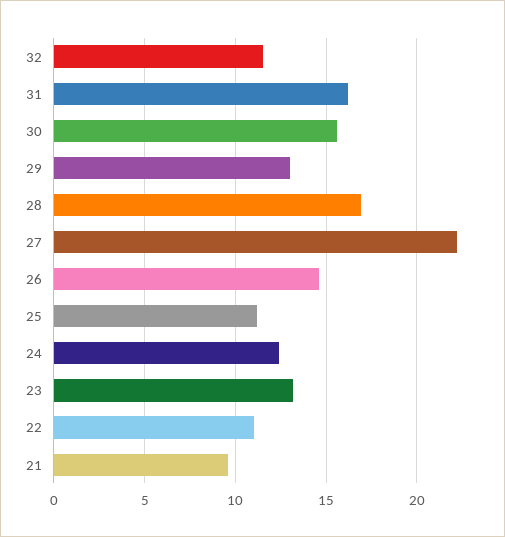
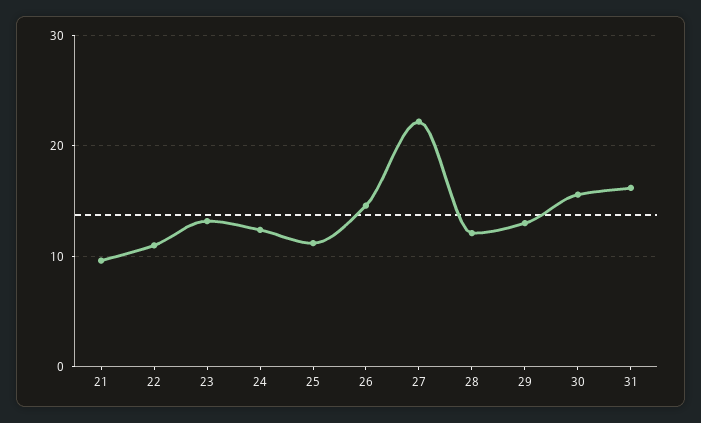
32: 11.5 -> none
28: 17 -> 12

